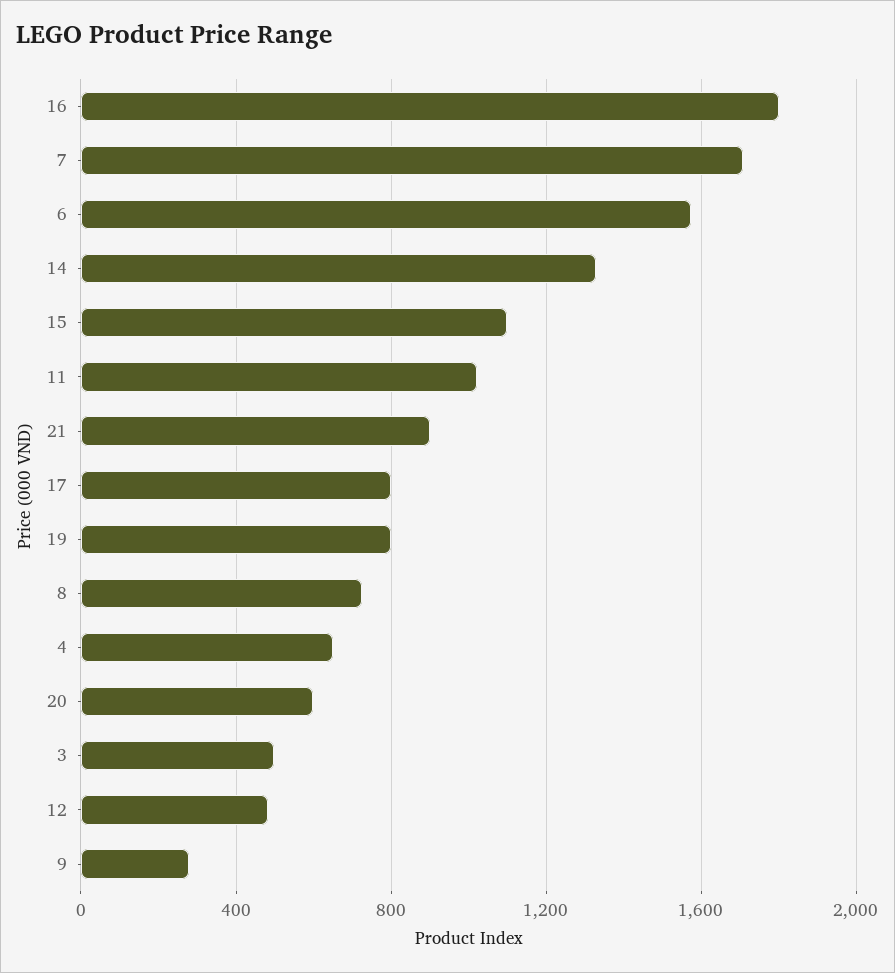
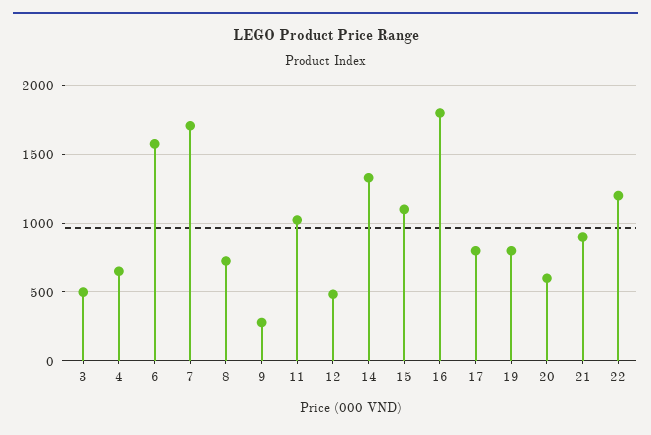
22: none -> 1200

